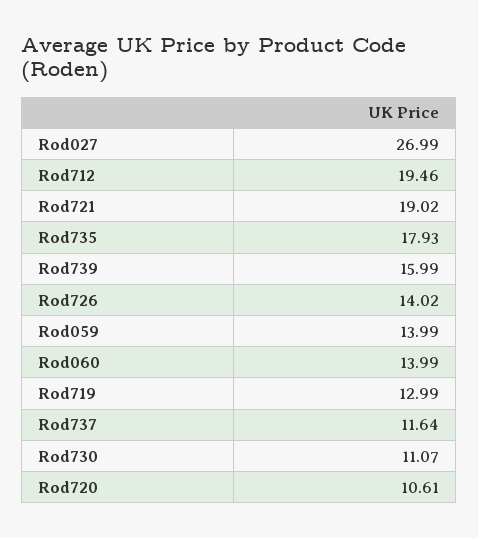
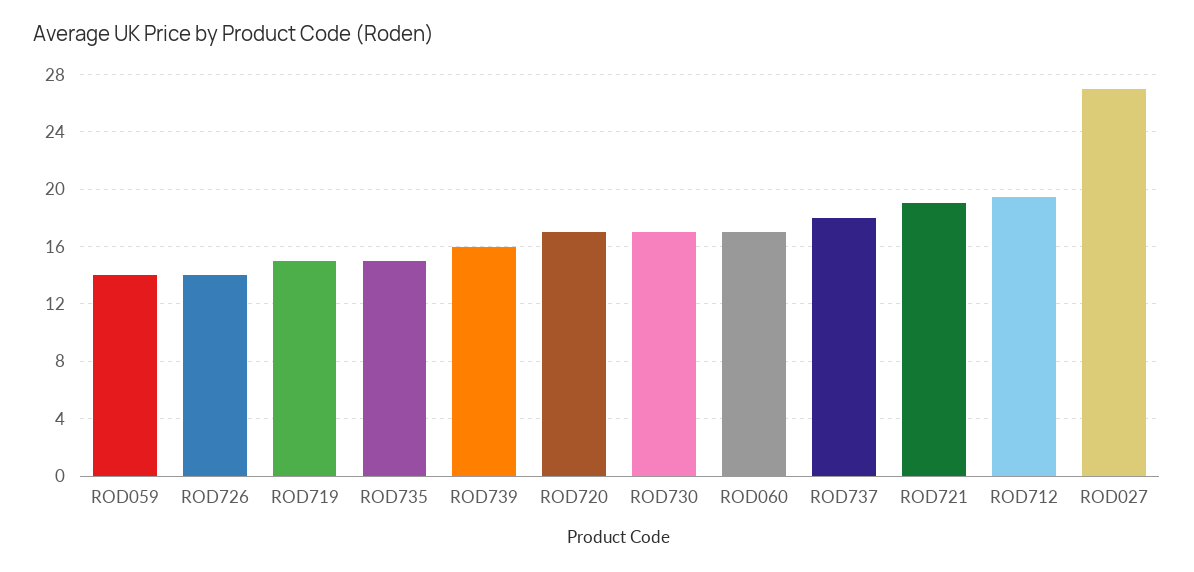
Rod735: 17.93 -> 15
Rod060: 13.99 -> 17
Rod719: 12.99 -> 15
Rod737: 11.64 -> 18
Rod730: 11.07 -> 17
Rod720: 10.61 -> 17

